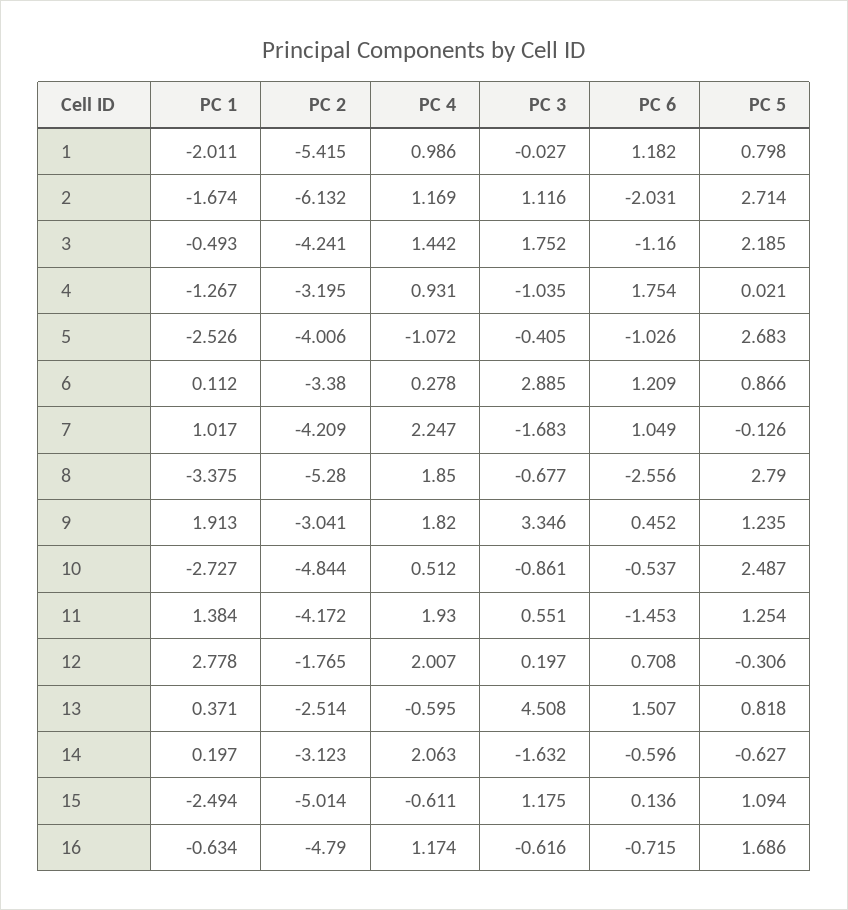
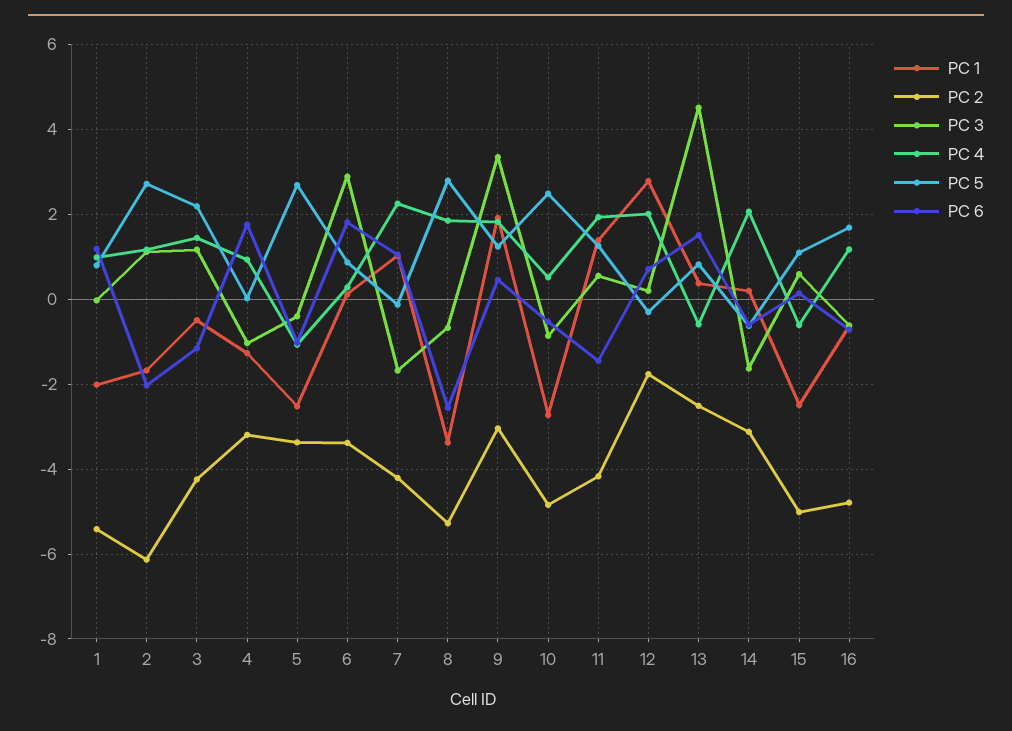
PC 3, 3: 1.752 -> 1.2
PC 2, 5: -4.006 -> -3.4
PC 6, 6: 1.209 -> 1.8
PC 3, 15: 1.175 -> 0.6

